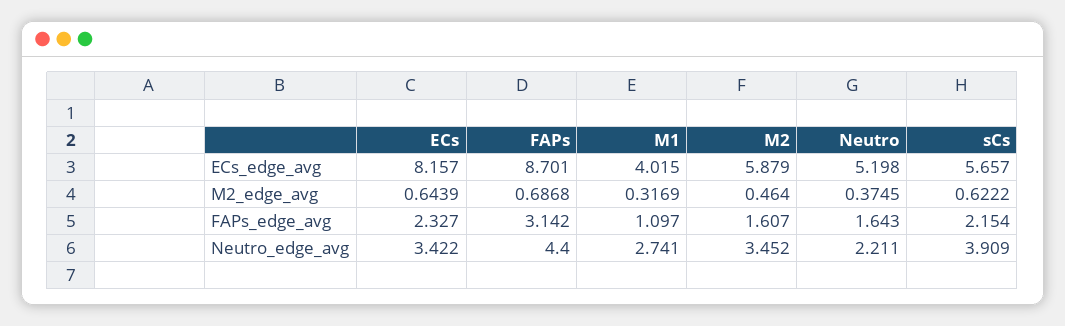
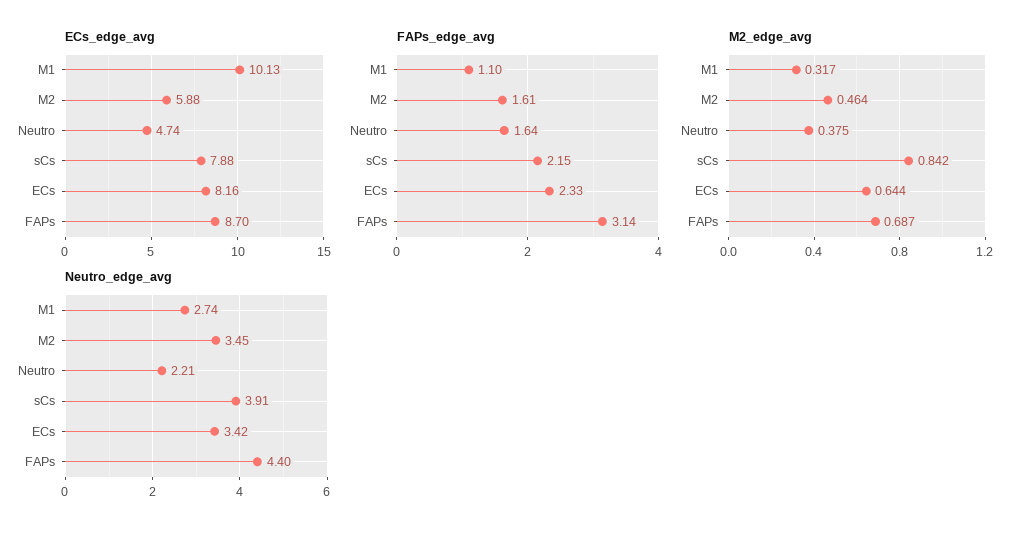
ECs_edge_avg, M1: 4.015 -> 10.13
ECs_edge_avg, Neutro: 5.198 -> 4.74
ECs_edge_avg, sCs: 5.657 -> 7.88
M2_edge_avg, sCs: 0.6222 -> 0.842

